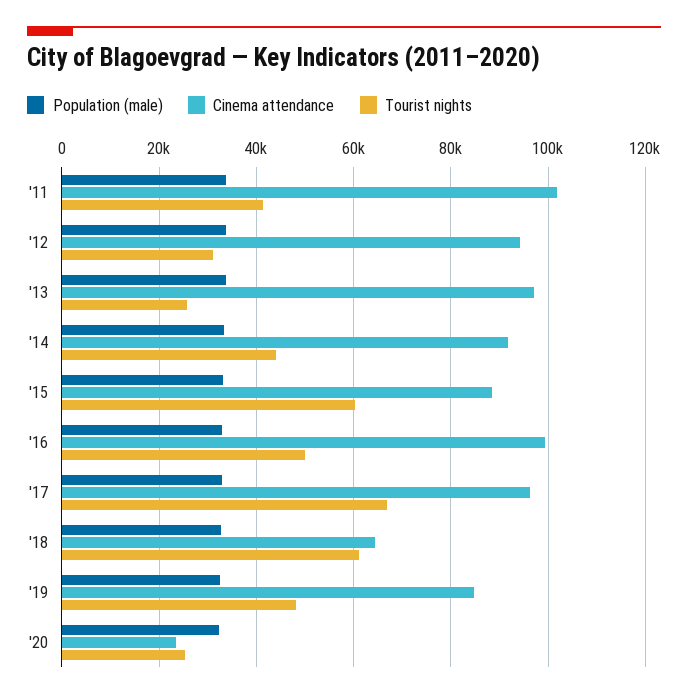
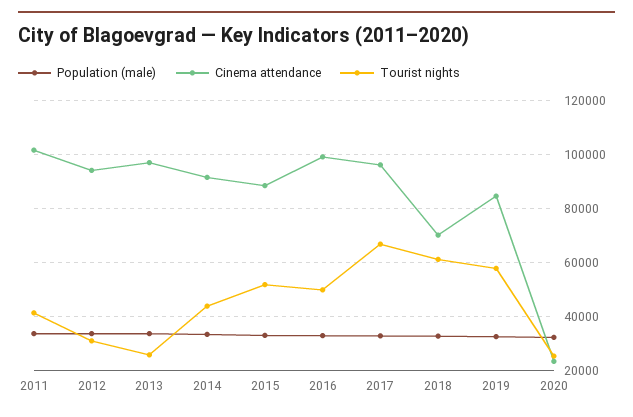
Tourist nights, '15: 60000 -> 52500
Cinema attendance, '18: 64000 -> 70000
Tourist nights, '19: 48000 -> 57500

